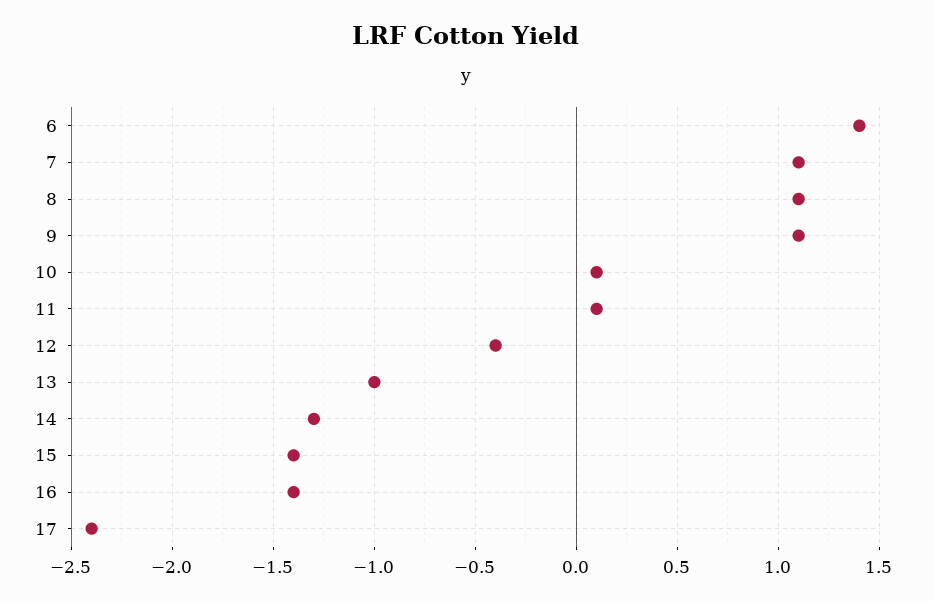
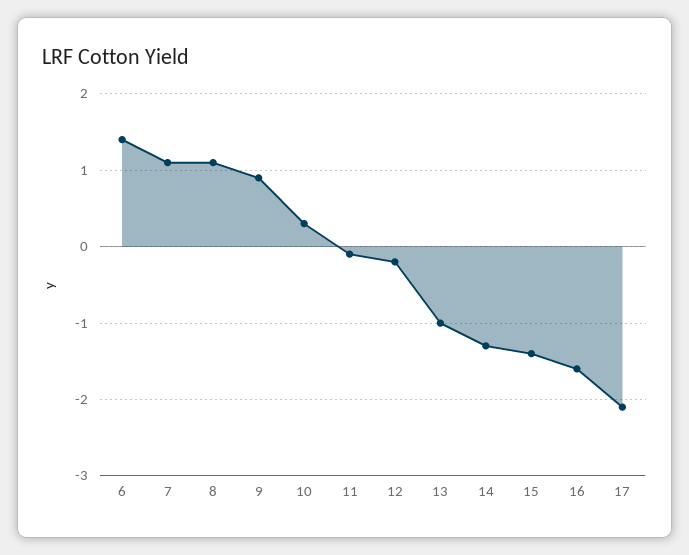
9: 1.1 -> 0.9
10: 0.1 -> 0.3
11: 0.1 -> -0.1
12: -0.4 -> -0.2
16: -1.4 -> -1.6
17: -2.4 -> -2.1

